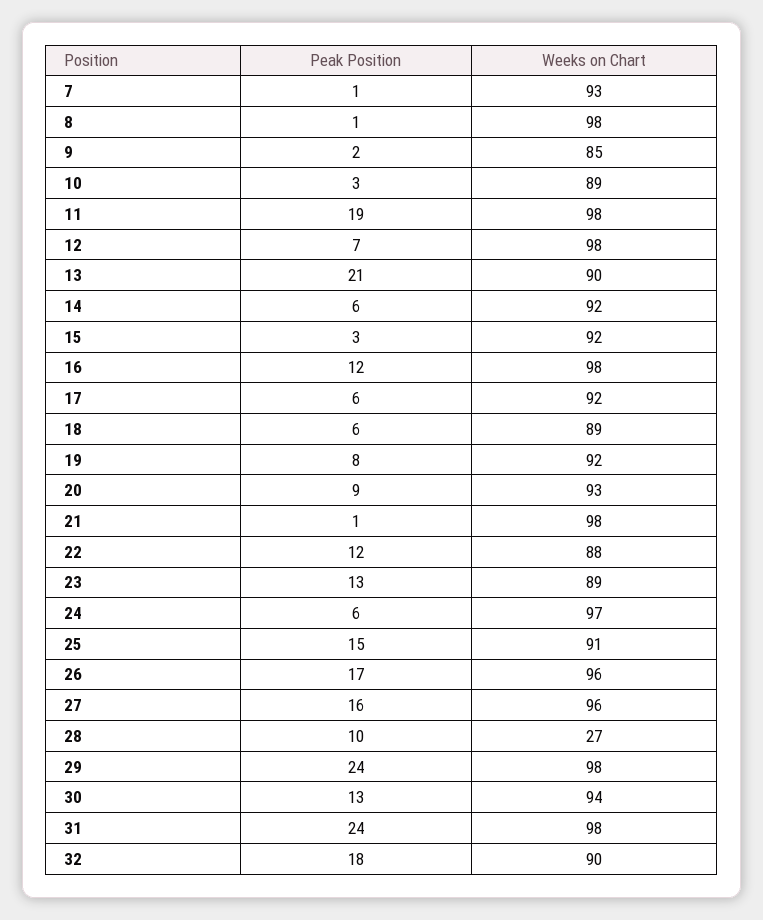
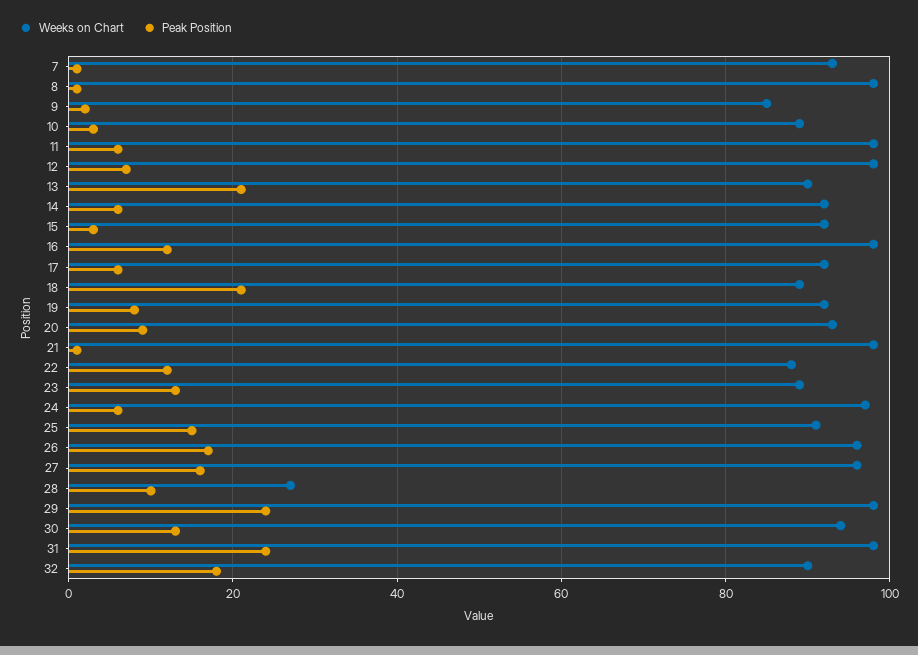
Peak Position, 11: 19 -> 5
Peak Position, 18: 6 -> 20

